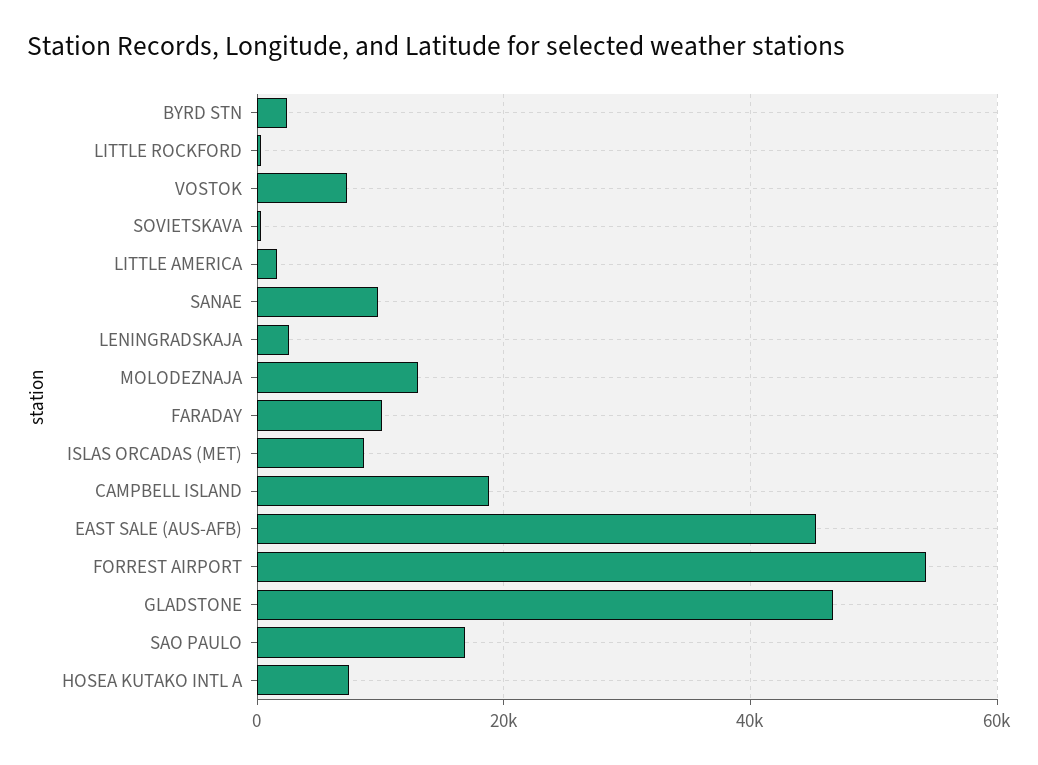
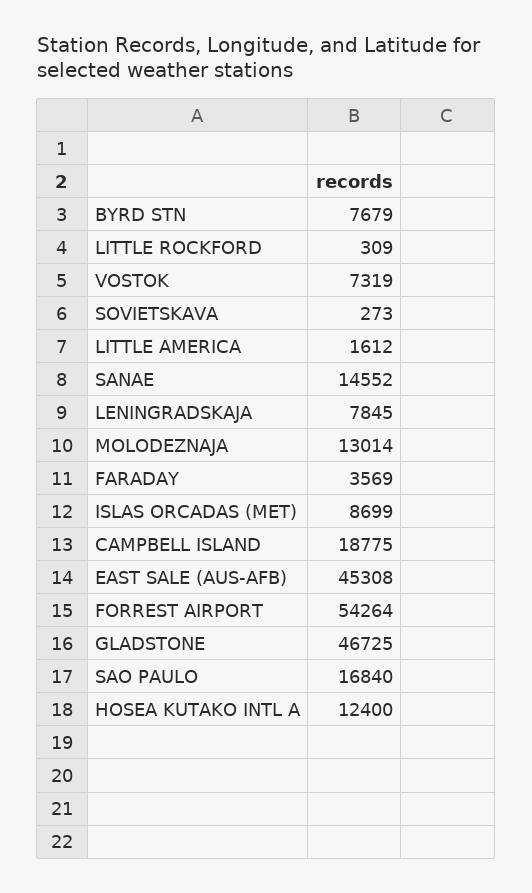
BYRD STN: 2000 -> 7679
SANAE: 10000 -> 14552
LENINGRADSKAJA: 2000 -> 7845
FARADAY: 10000 -> 3569
HOSEA KUTAKO INTL A: 8000 -> 12400

